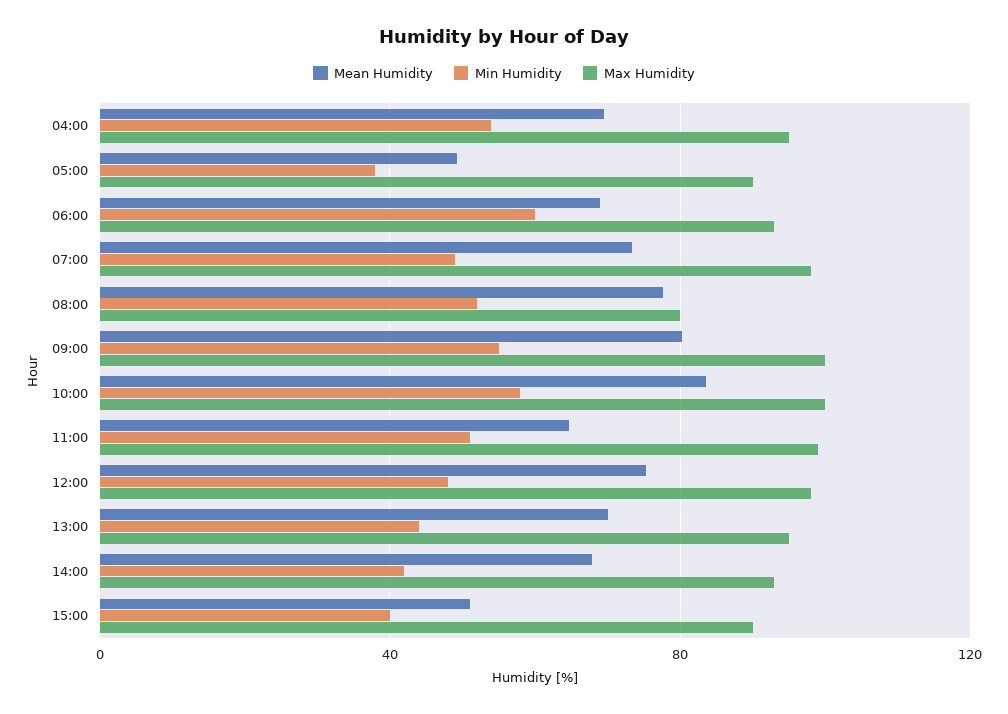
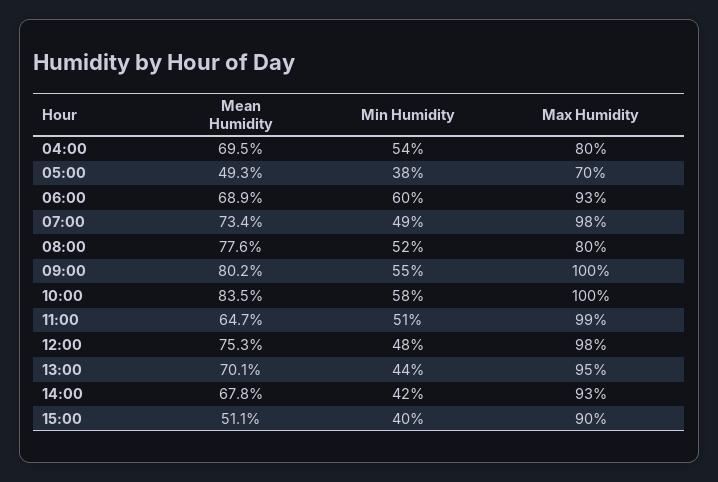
Max Humidity, 04:00: 95 -> 80
Max Humidity, 05:00: 90 -> 70

